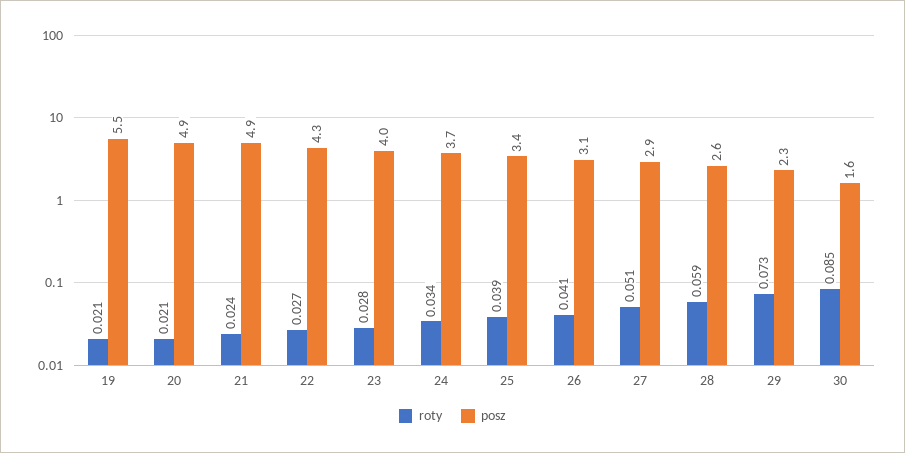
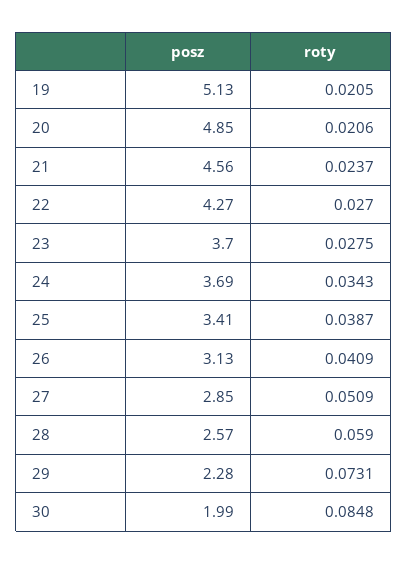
posz, 19: 5.5 -> 5.13
posz, 21: 4.9 -> 4.56
posz, 23: 4 -> 3.7
posz, 30: 1.6 -> 1.99

